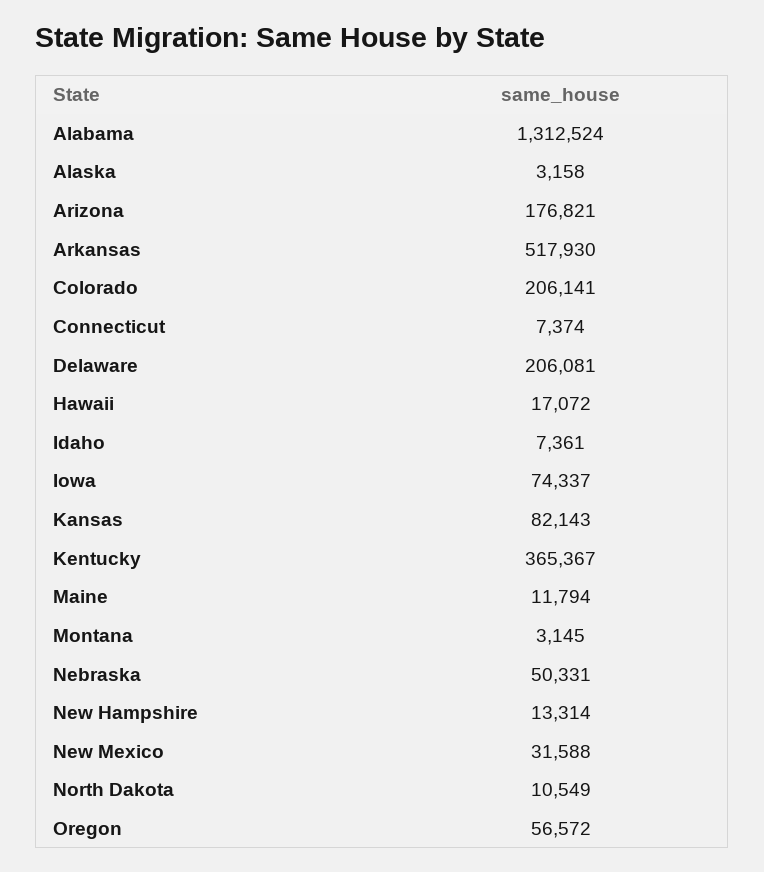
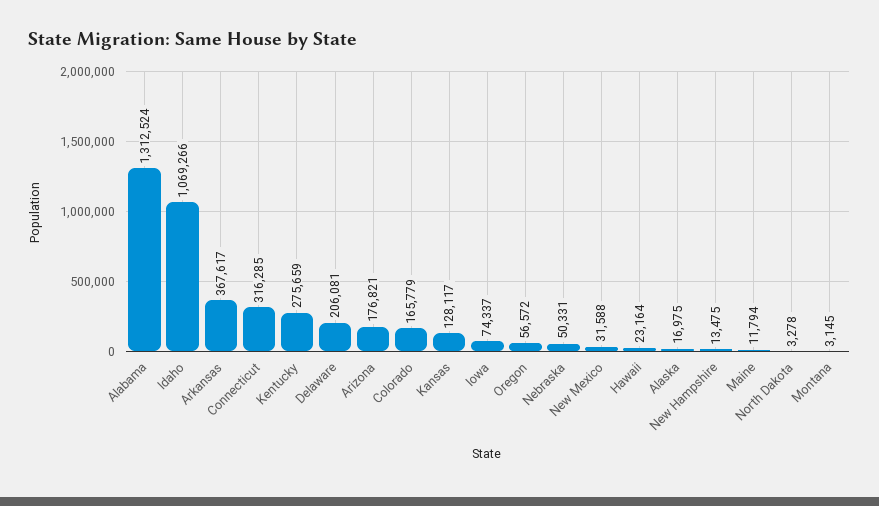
Alaska: 3158 -> 16975
Arkansas: 517930 -> 367617
Colorado: 206141 -> 165779
Connecticut: 7374 -> 316285
Hawaii: 17072 -> 23164
Idaho: 7361 -> 1069266
Kansas: 82143 -> 128117
Kentucky: 365367 -> 275659
New Hampshire: 13314 -> 13475
North Dakota: 10549 -> 3278

